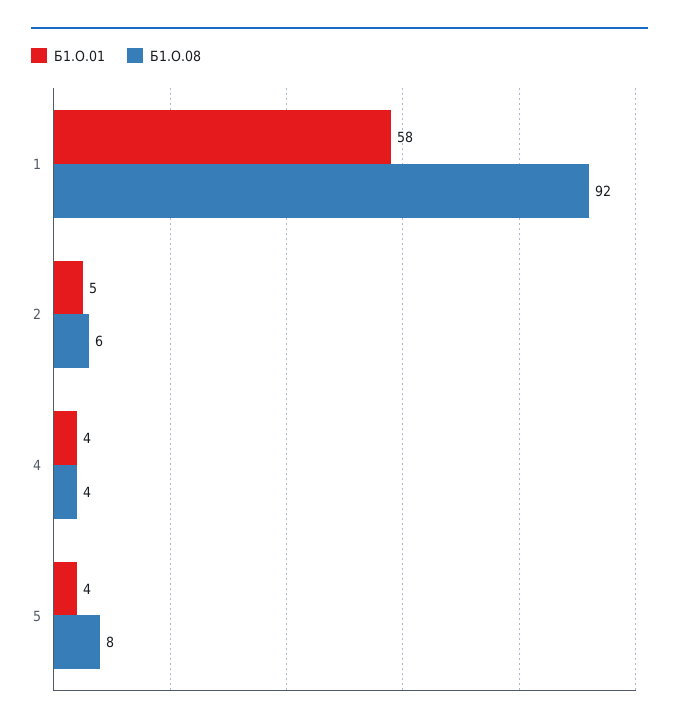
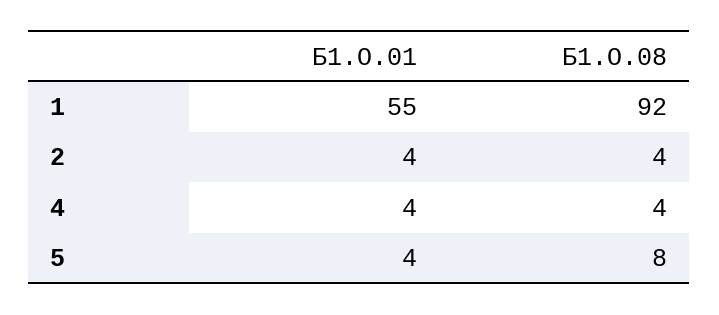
Б1.О.01, 1: 58 -> 55
Б1.О.01, 2: 5 -> 4
Б1.О.08, 2: 6 -> 4

